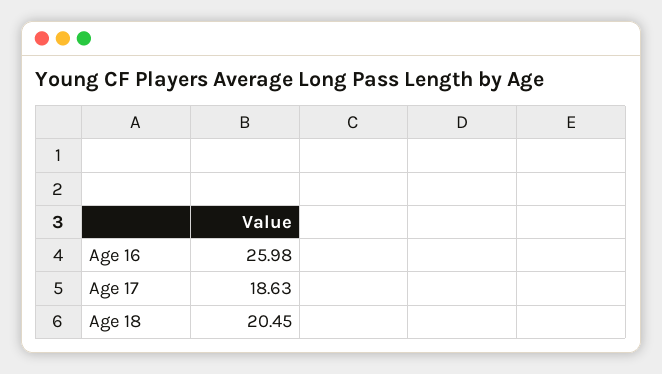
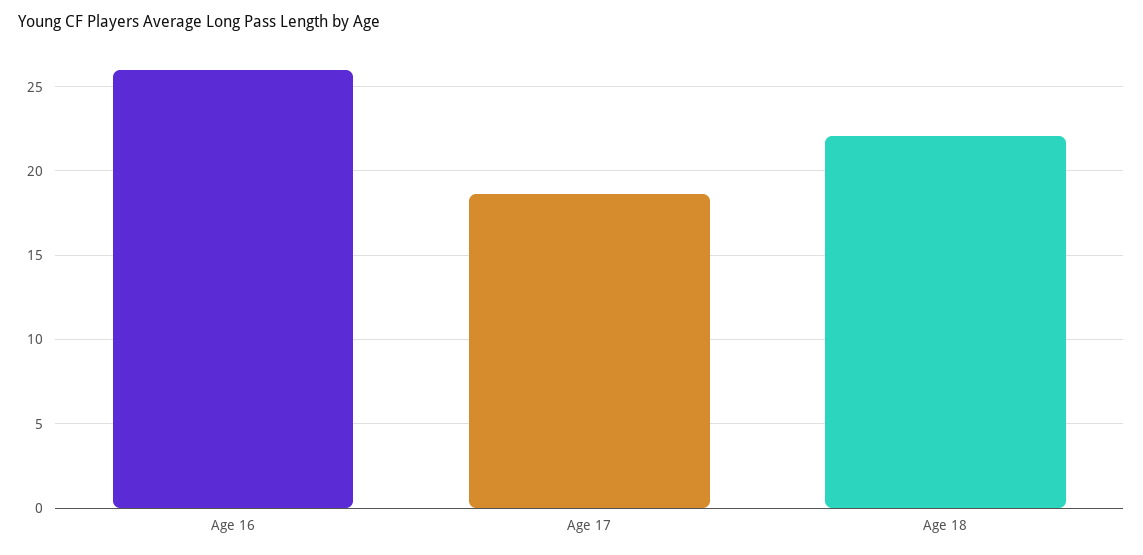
Age 18: 20.45 -> 22

